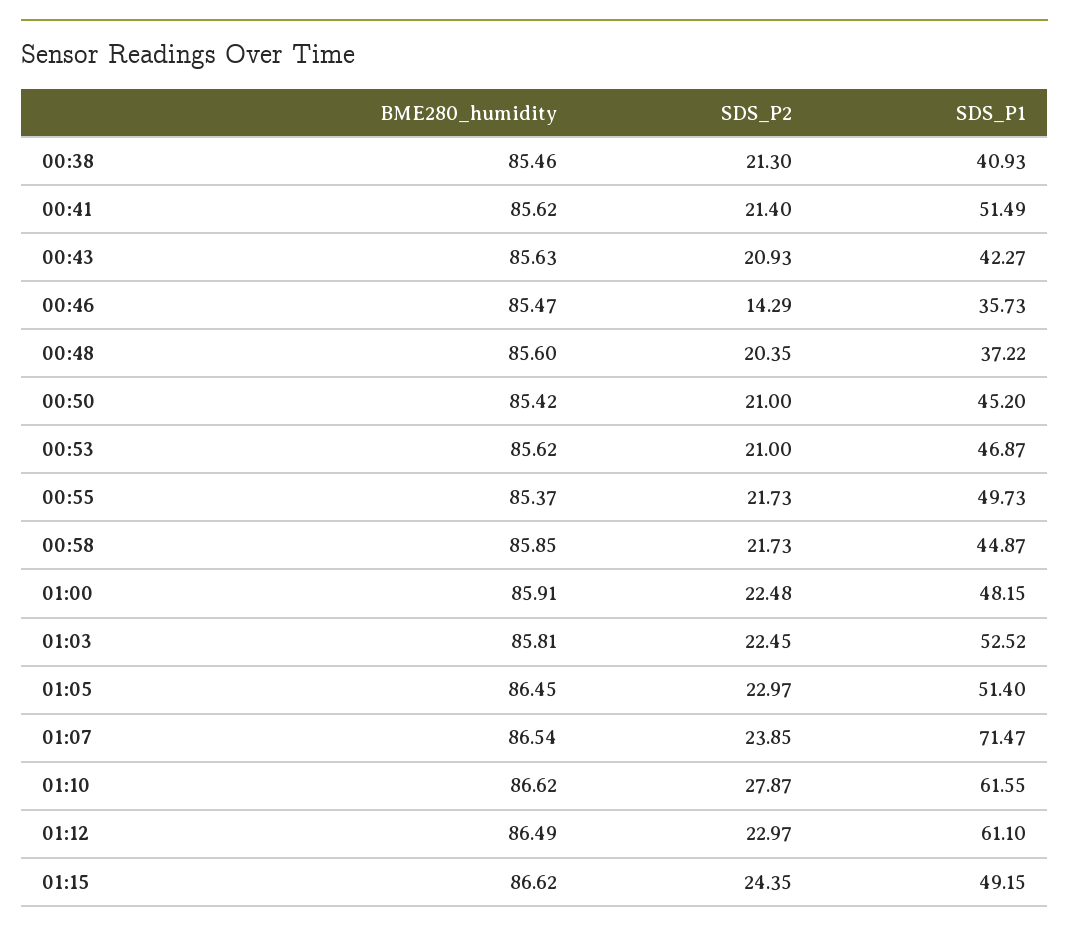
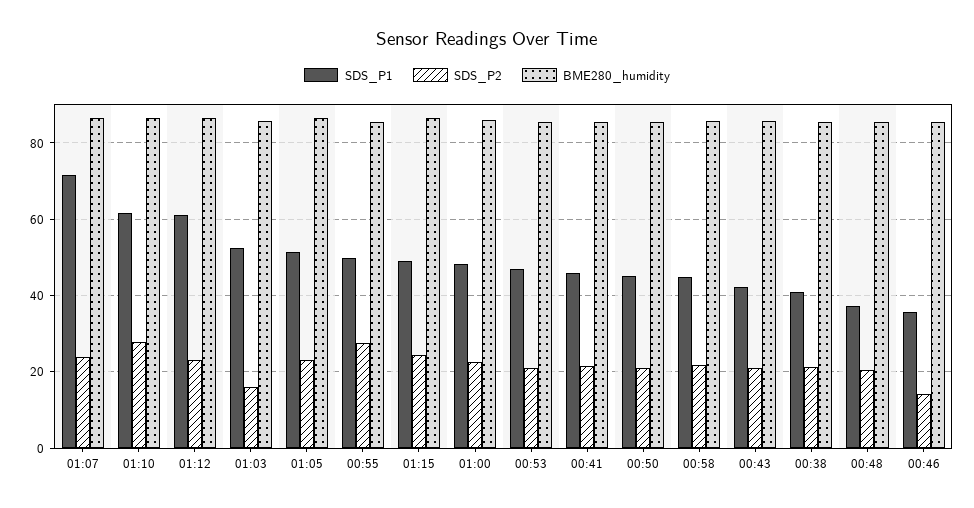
SDS_P1, 00:41: 51.49 -> 46
SDS_P2, 00:55: 21.73 -> 28
SDS_P2, 01:03: 22.45 -> 16

